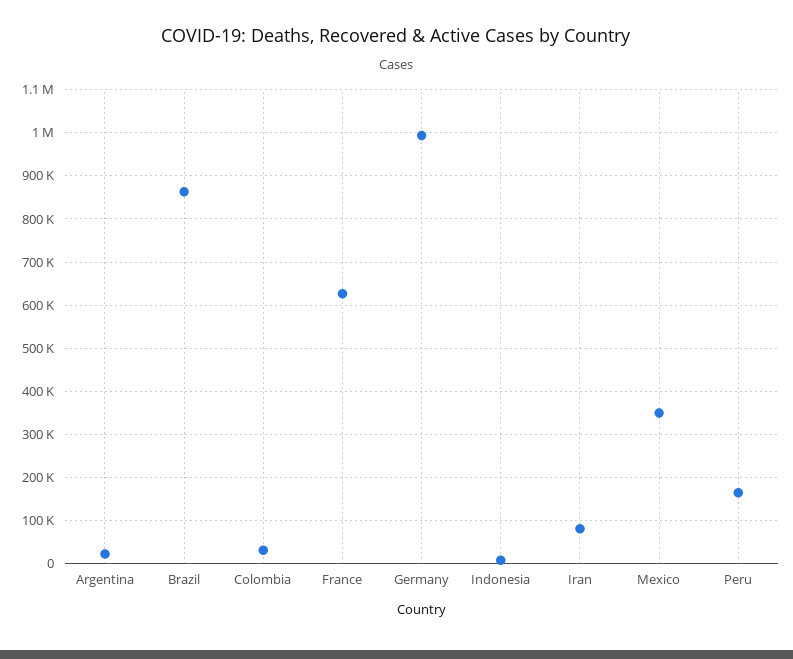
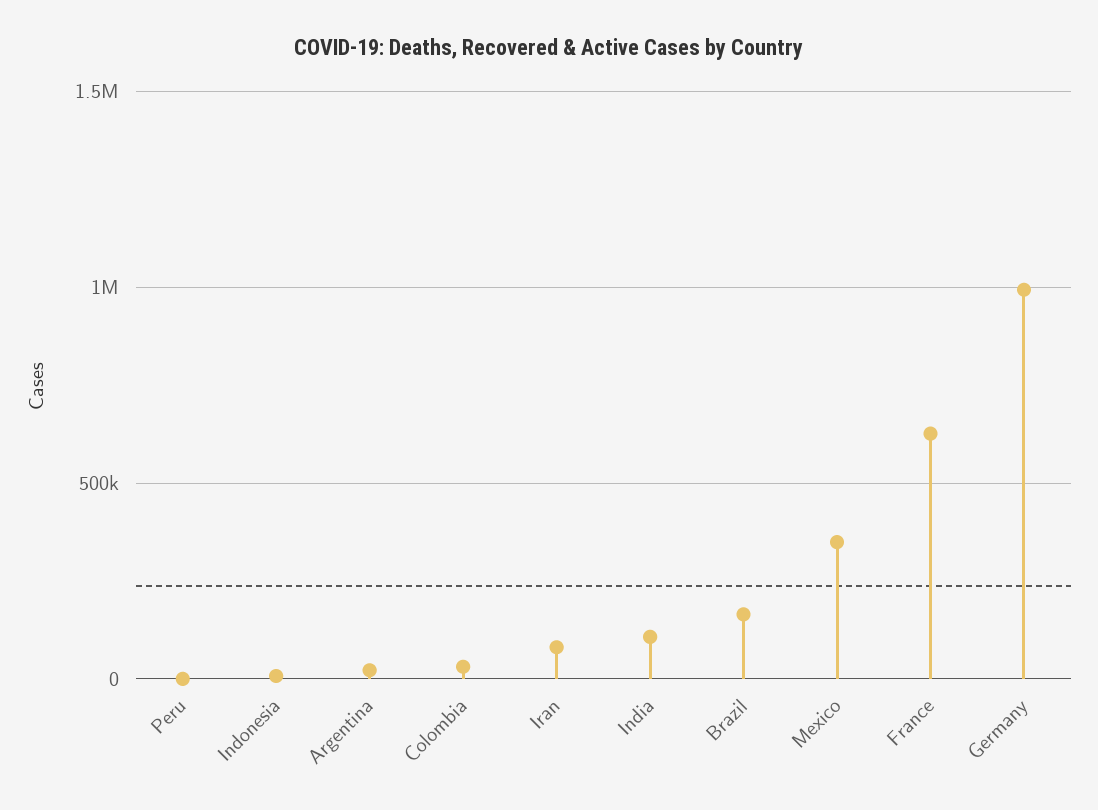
Brazil: 860000 -> 150000
Peru: 160000 -> 0
India: none -> 100000

